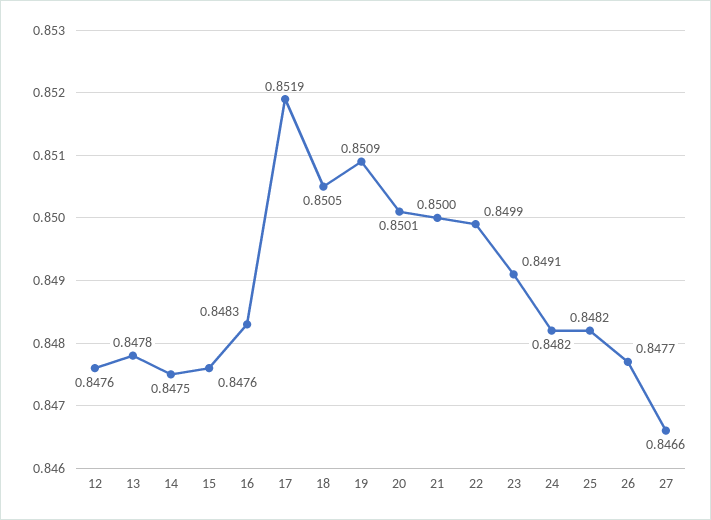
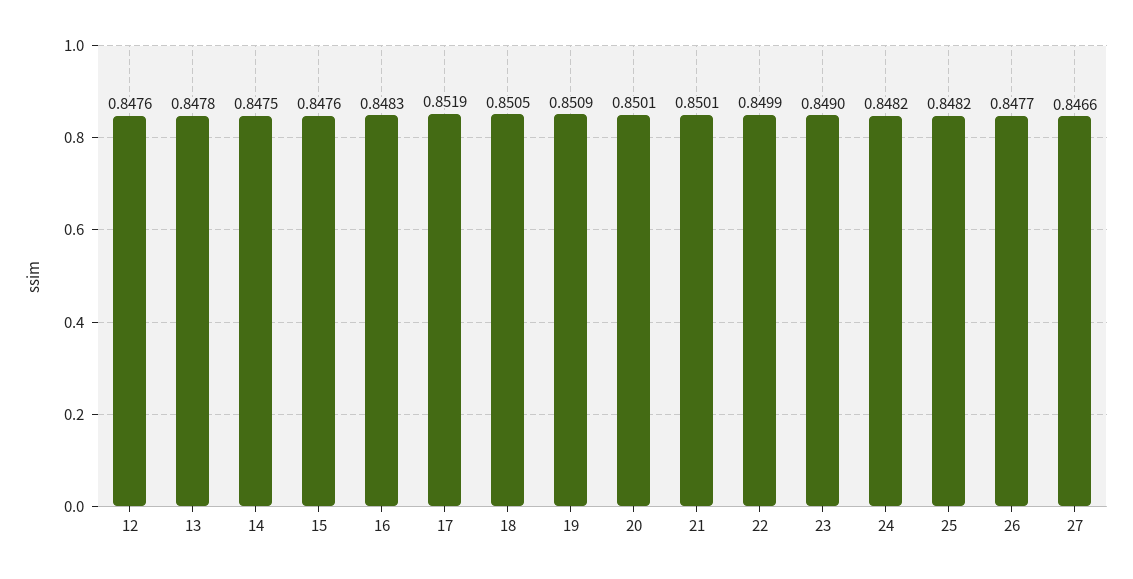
21: 0.85 -> 0.8501
23: 0.8491 -> 0.849

